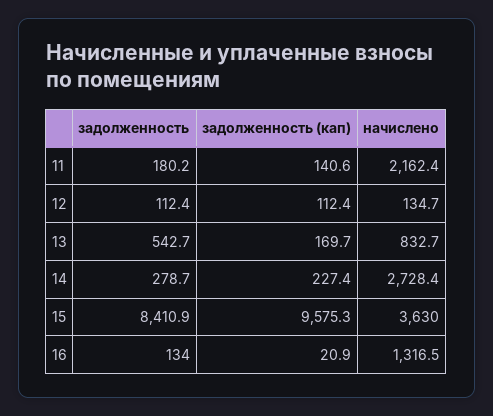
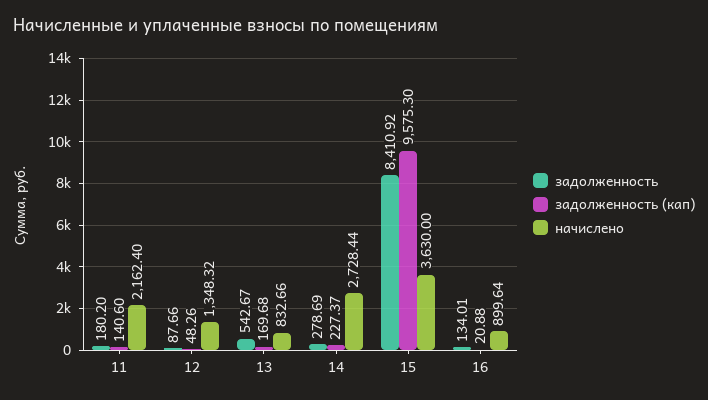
задолженность, 12: 112.4 -> 87.66
задолженность (кап), 12: 112.4 -> 48.26
начислено, 12: 134.7 -> 1348.32
начислено, 16: 1316.5 -> 899.64

